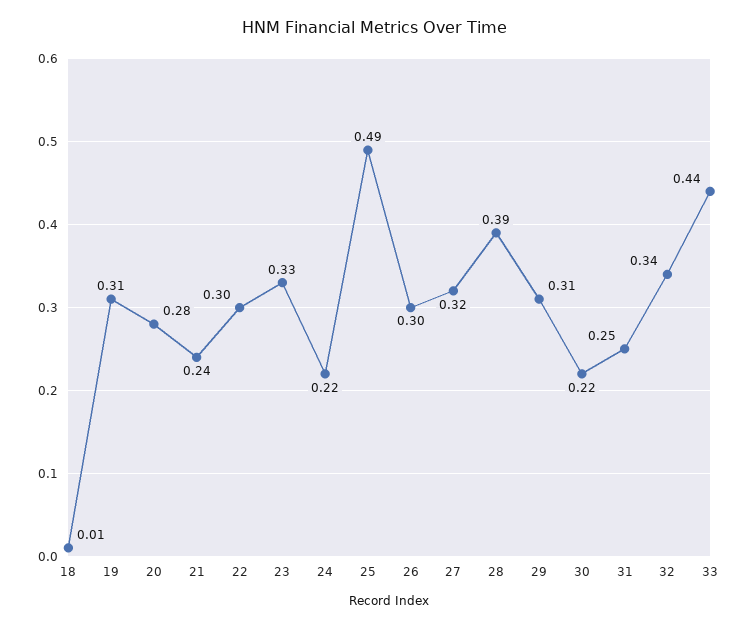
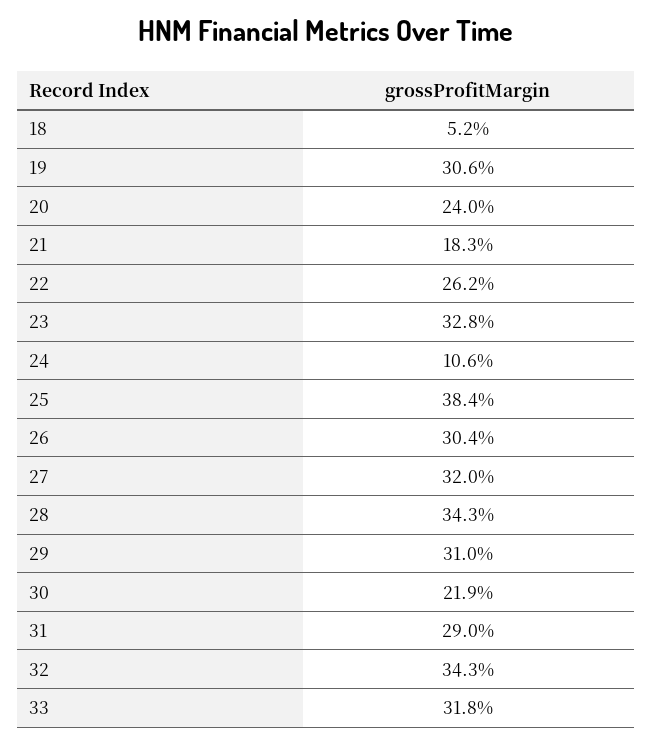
18: 0.01 -> 0.052
20: 0.28 -> 0.24
21: 0.24 -> 0.183
22: 0.3 -> 0.262
24: 0.22 -> 0.106
25: 0.49 -> 0.384
28: 0.39 -> 0.343
31: 0.25 -> 0.29
33: 0.44 -> 0.318

